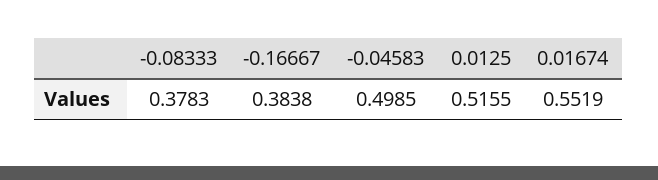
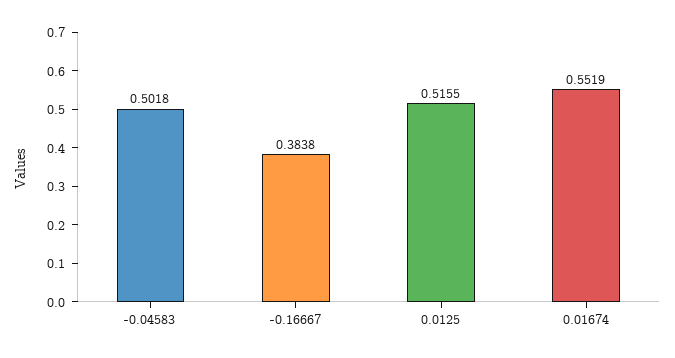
-0.08333: 0.3783 -> none
-0.04583: 0.4985 -> 0.5018

